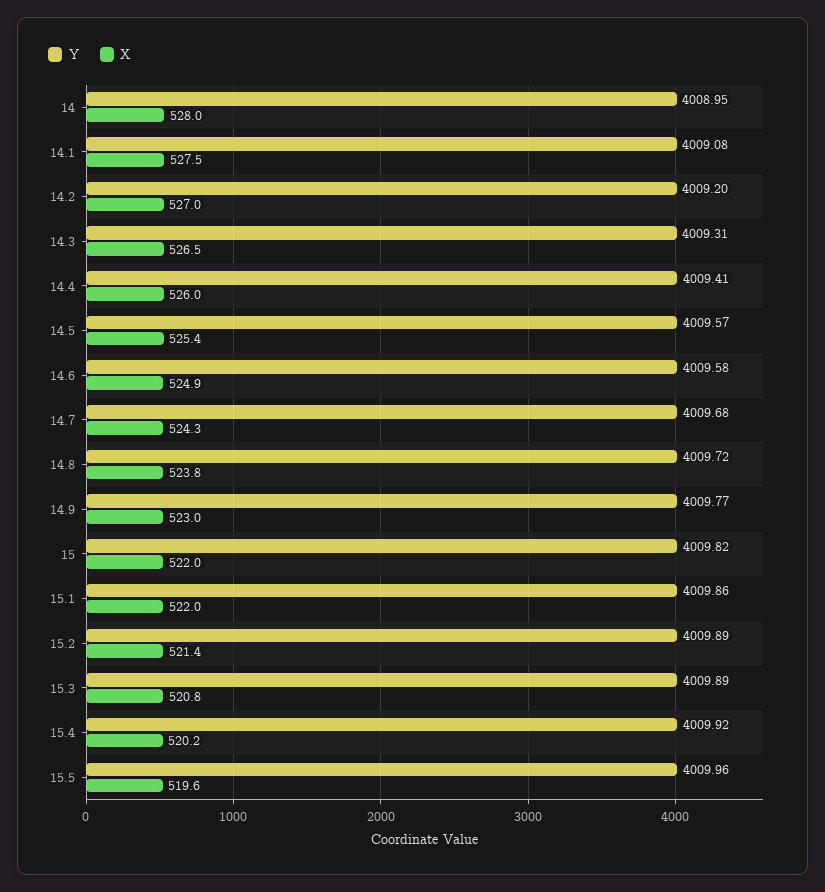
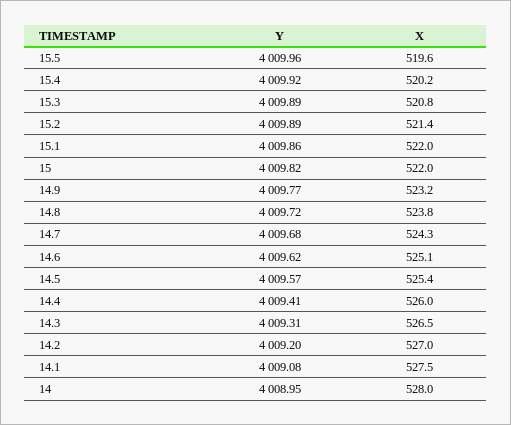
Y, 14.6: 4009.58 -> 4009.62
X, 14.6: 524.9 -> 525.1
X, 14.9: 523 -> 523.2

